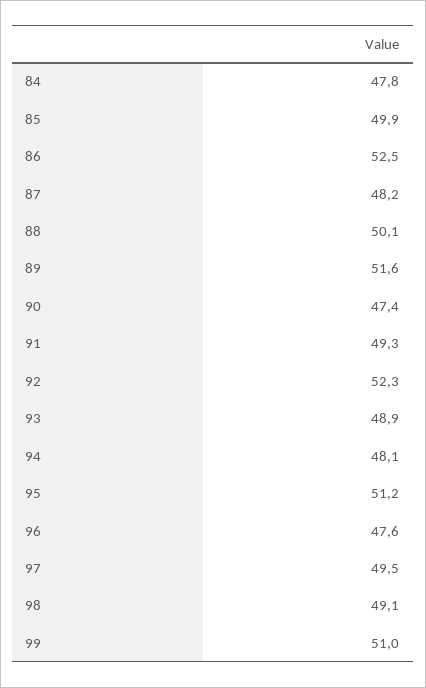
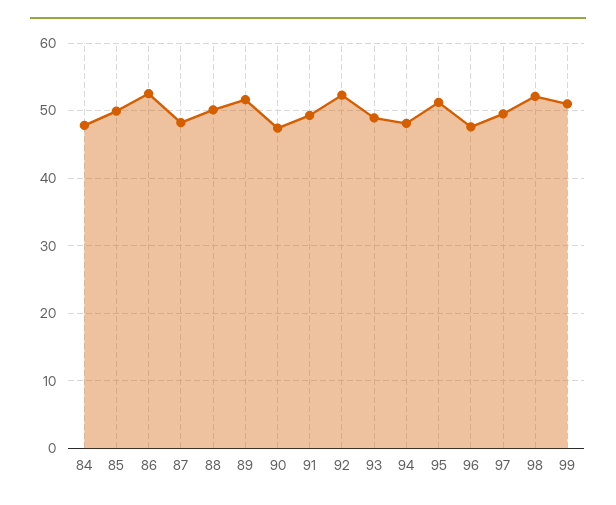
98: 49.1 -> 52

